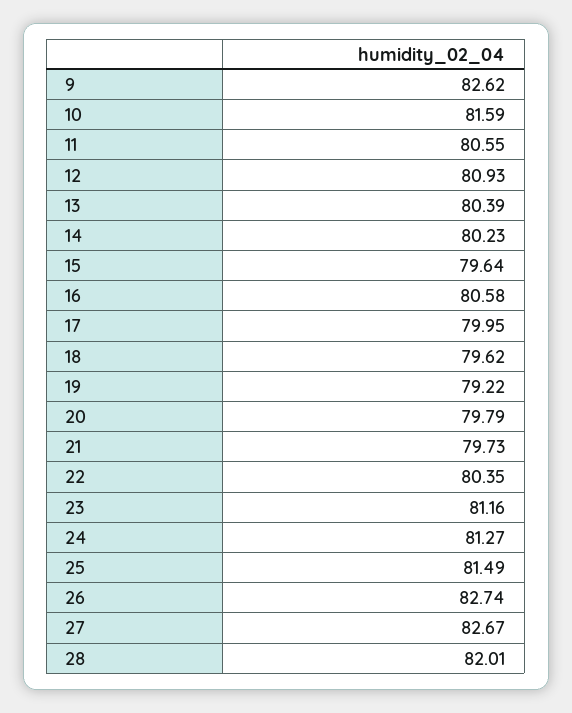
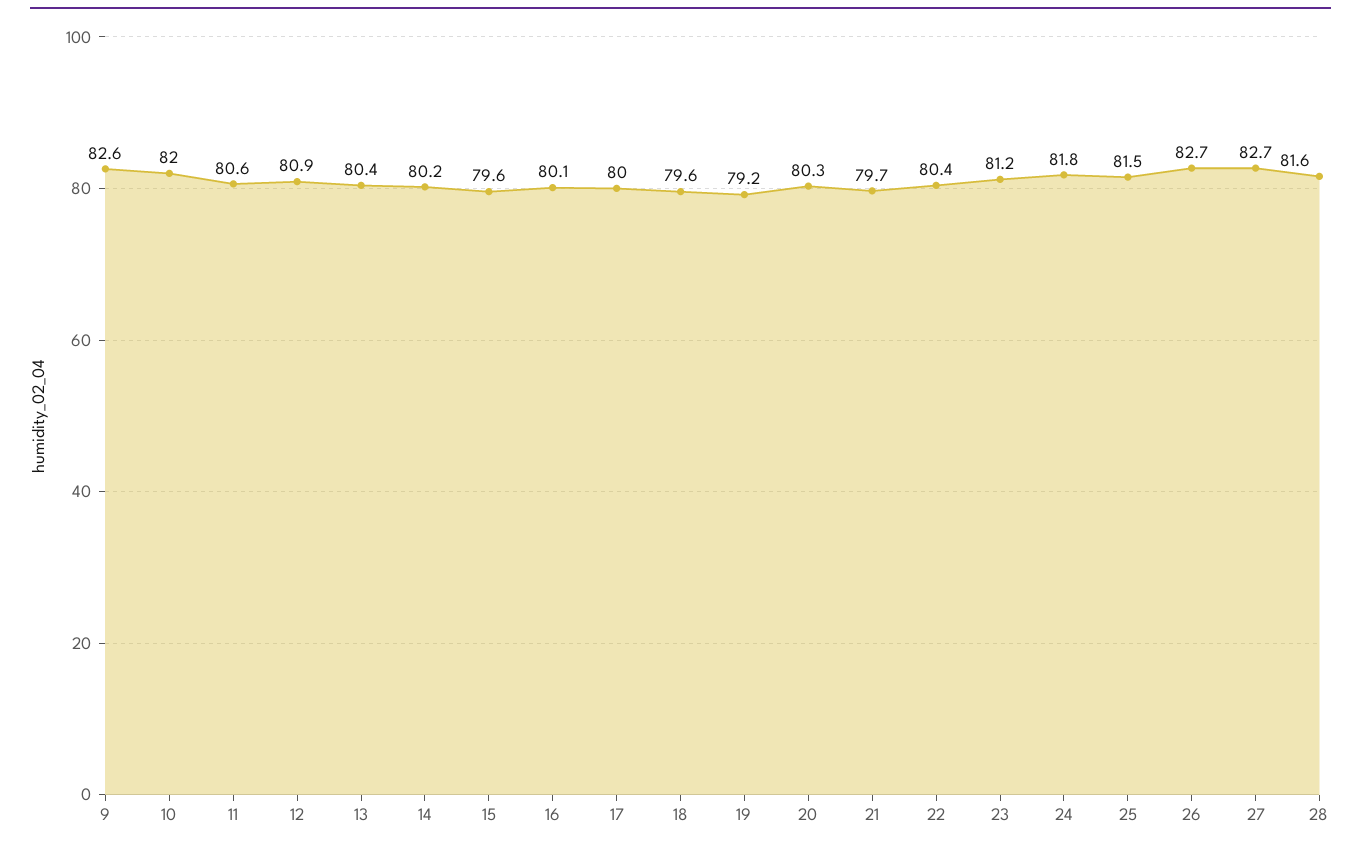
10: 81.59 -> 82
16: 80.58 -> 80.1
20: 79.79 -> 80.3
24: 81.27 -> 81.8
28: 82.01 -> 81.6

